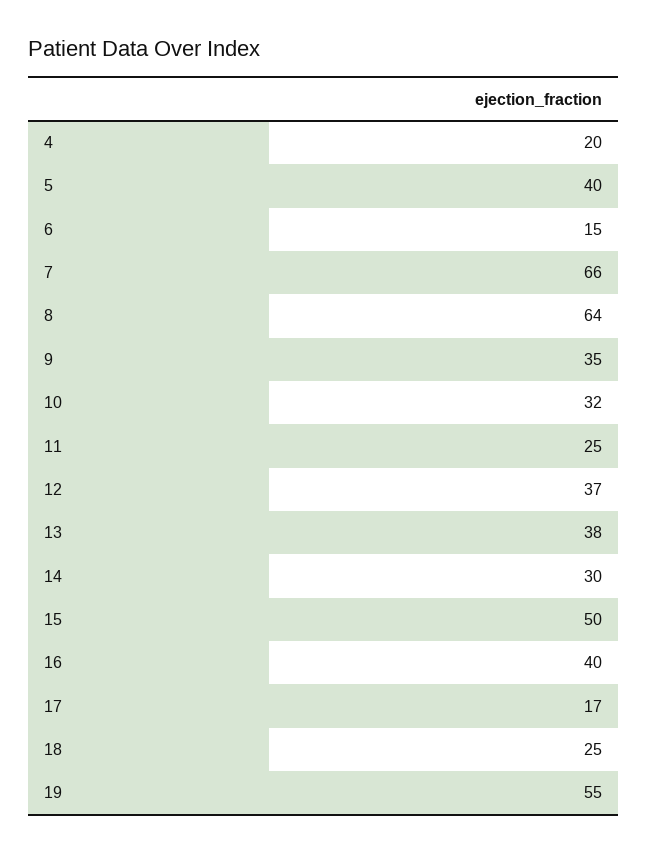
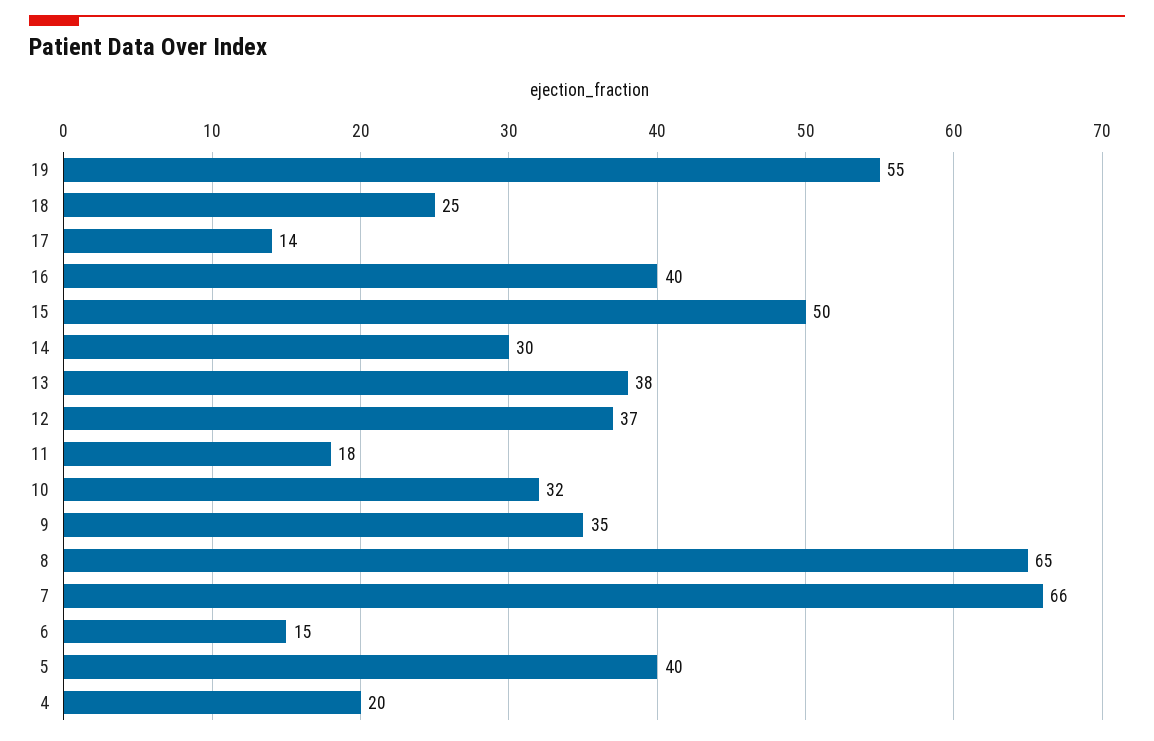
8: 64 -> 65
11: 25 -> 18
17: 17 -> 14

